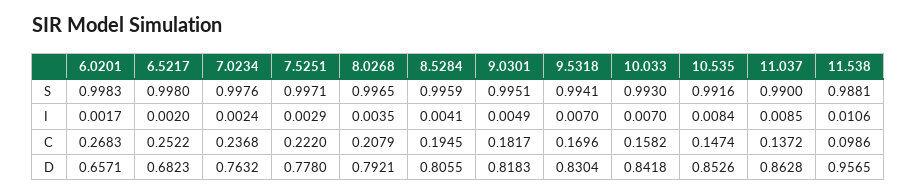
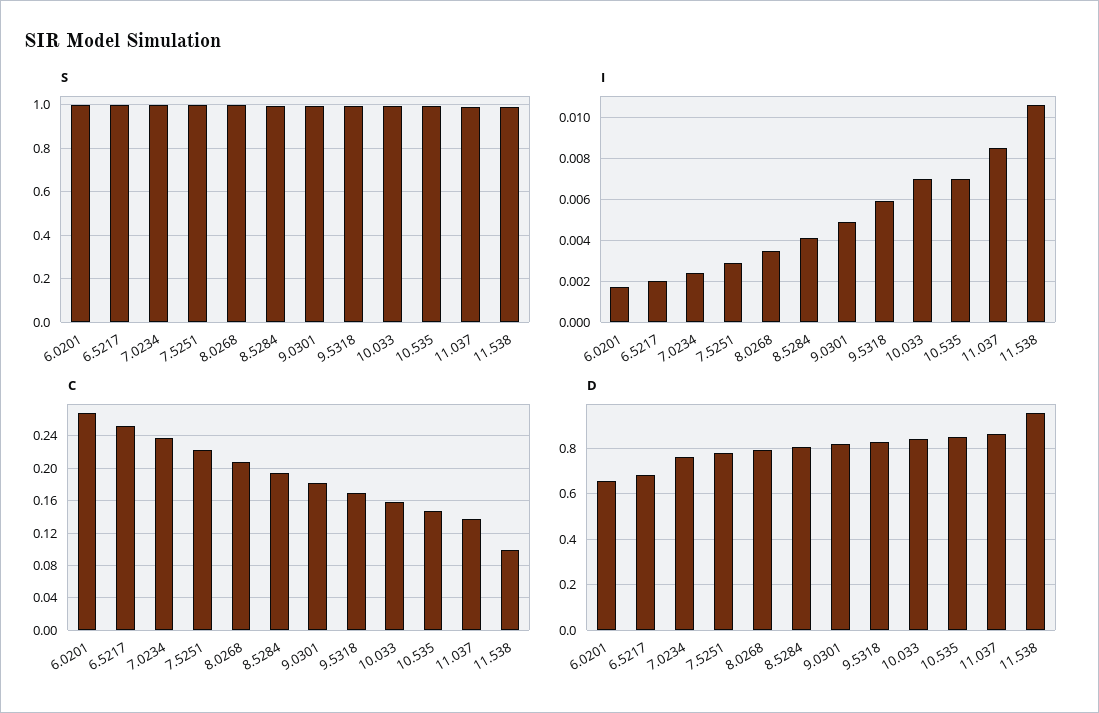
I, 9.5318: 0.007 -> 0.006
I, 10.535: 0.0084 -> 0.007

